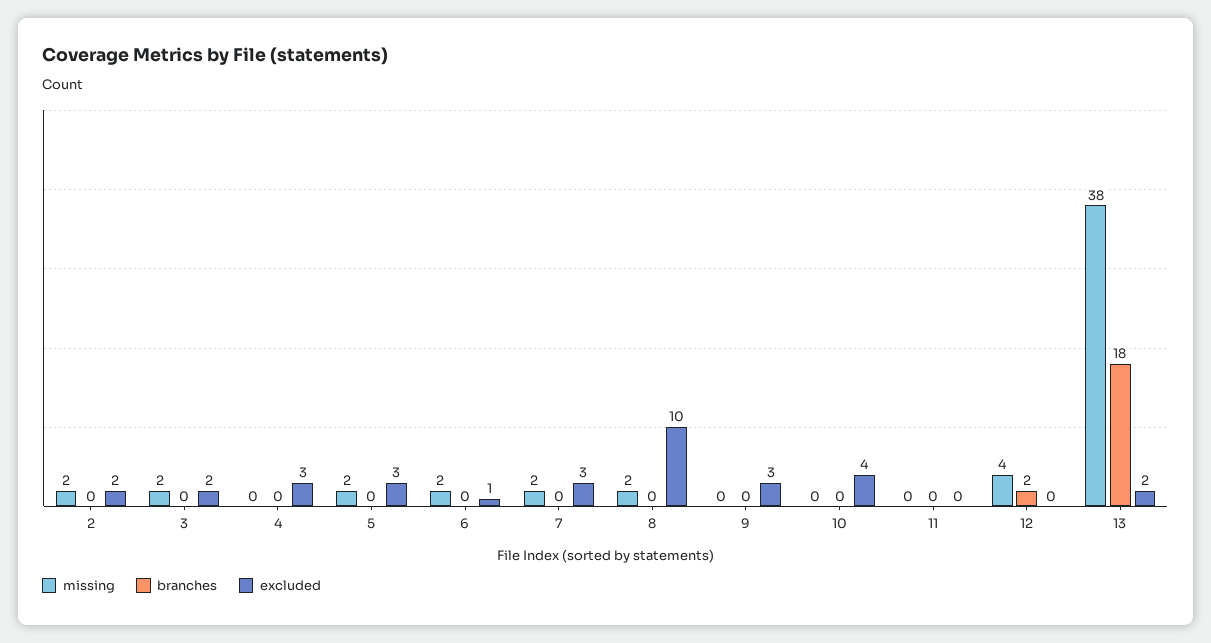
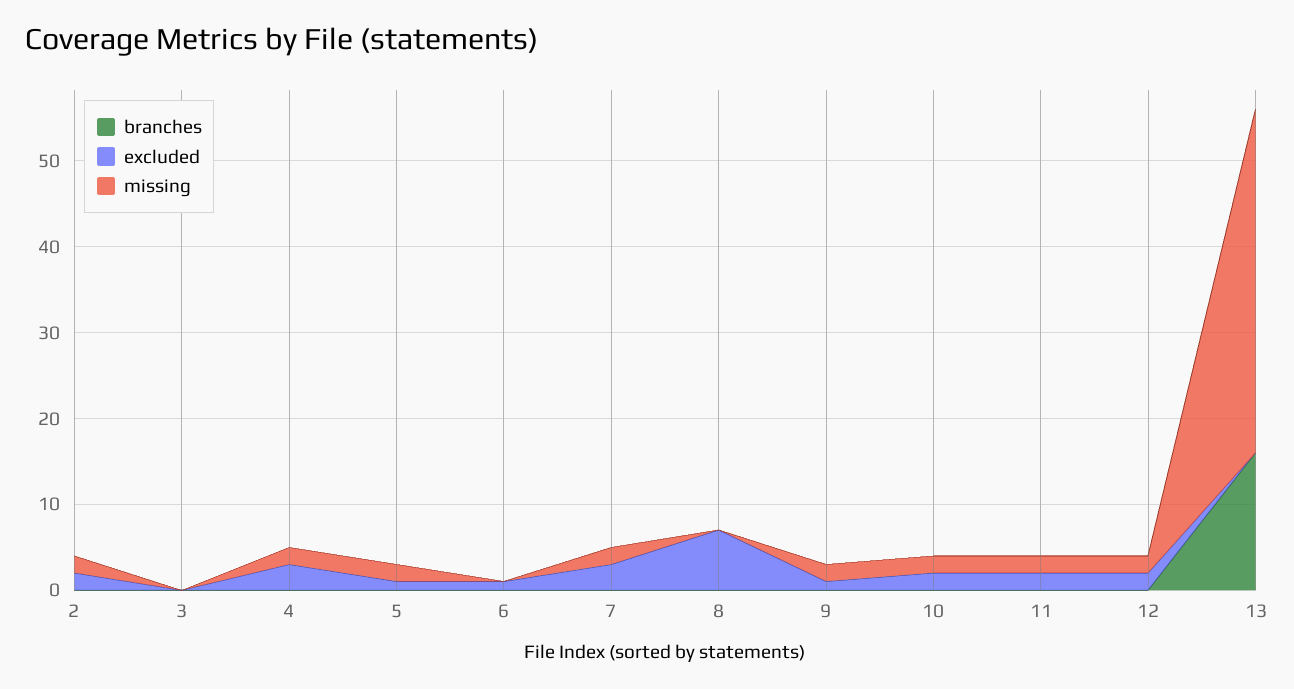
missing, 3: 2 -> 0
excluded, 3: 2 -> 0
missing, 4: 0 -> 2
excluded, 5: 3 -> 1
missing, 6: 2 -> 0
missing, 8: 2 -> 0
excluded, 8: 10 -> 7
missing, 9: 0 -> 2
excluded, 9: 3 -> 1
missing, 10: 0 -> 2
excluded, 10: 4 -> 2
missing, 11: 0 -> 2
excluded, 11: 0 -> 2
missing, 12: 4 -> 2
branches, 12: 2 -> 0
excluded, 12: 0 -> 2
missing, 13: 38 -> 40
branches, 13: 18 -> 16
excluded, 13: 2 -> 0

